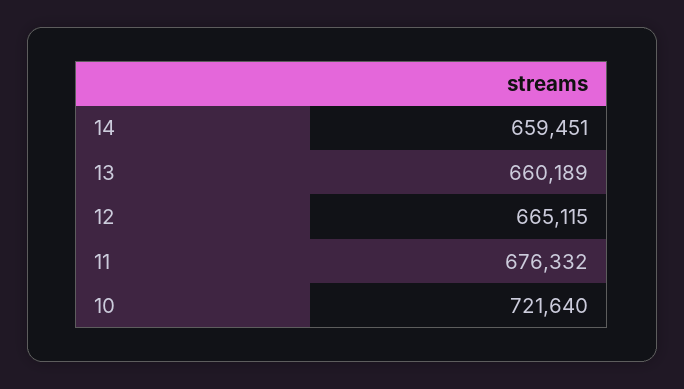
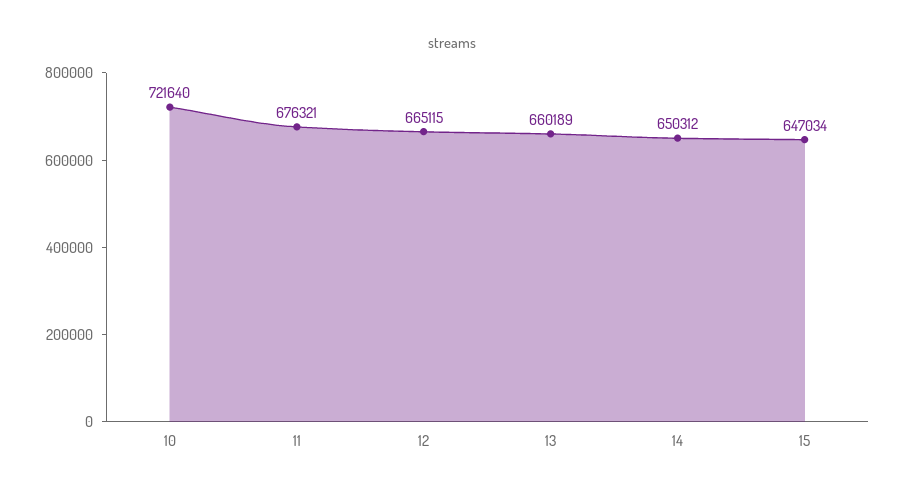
14: 659451 -> 650312
11: 676332 -> 676321
15: none -> 647034

